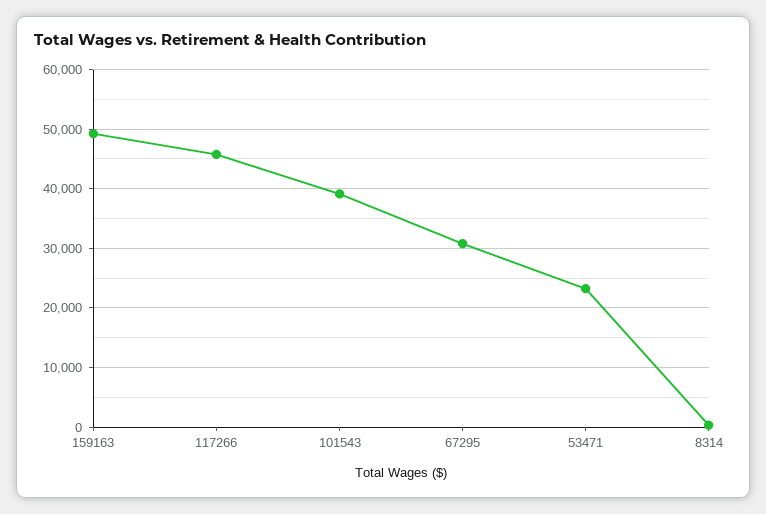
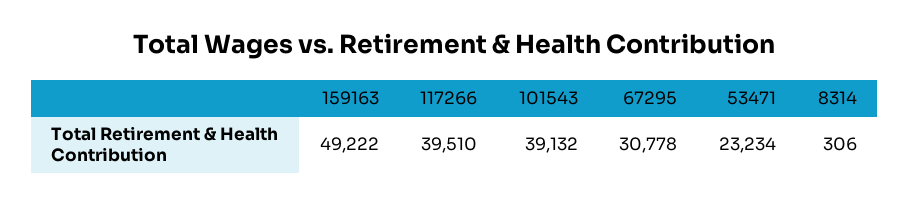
117266: 46000 -> 39510

